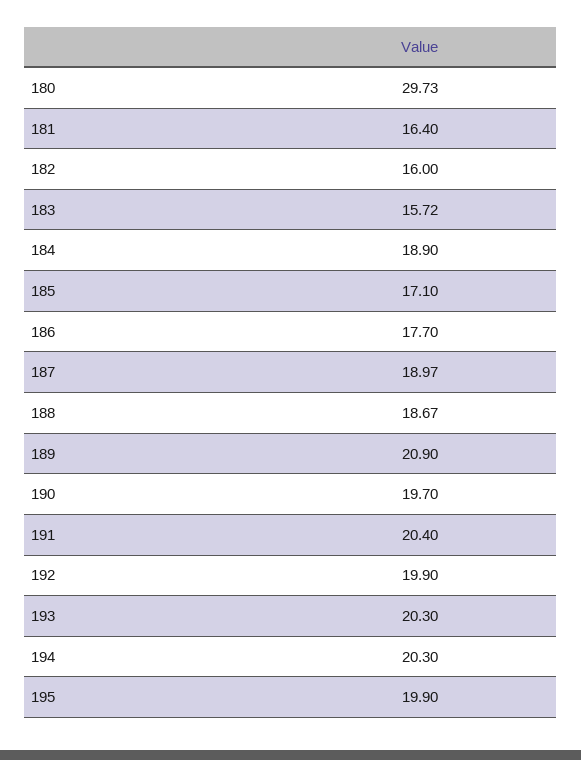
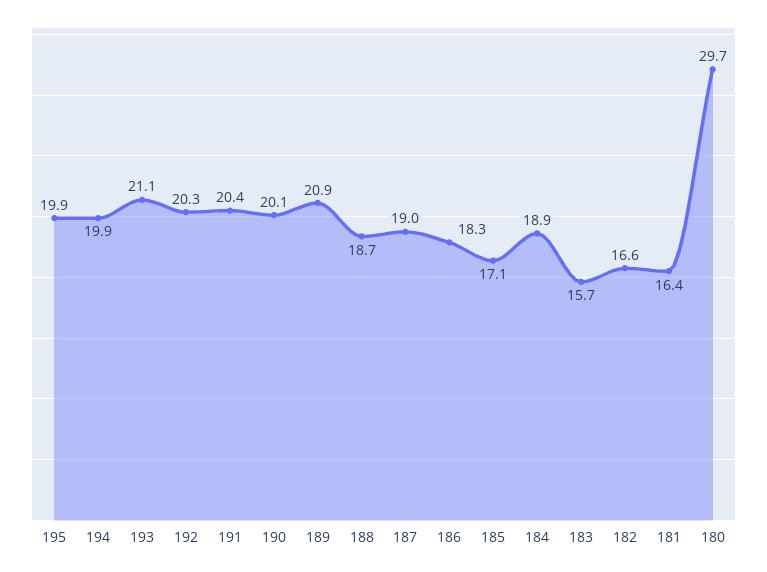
182: 16 -> 16.6
186: 17.7 -> 18.3
190: 19.7 -> 20.1
192: 19.9 -> 20.3
193: 20.3 -> 21.1
194: 20.3 -> 19.9

